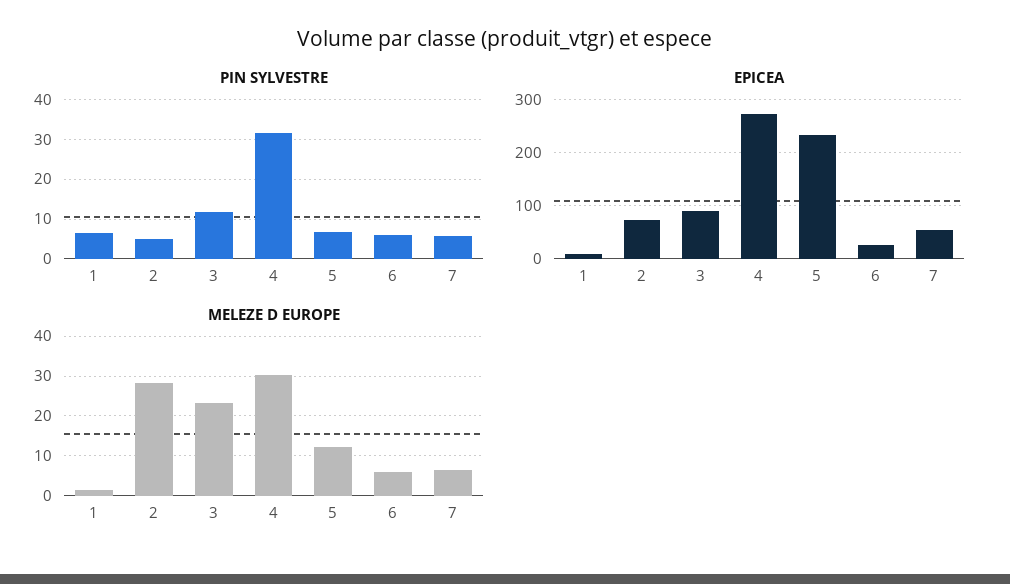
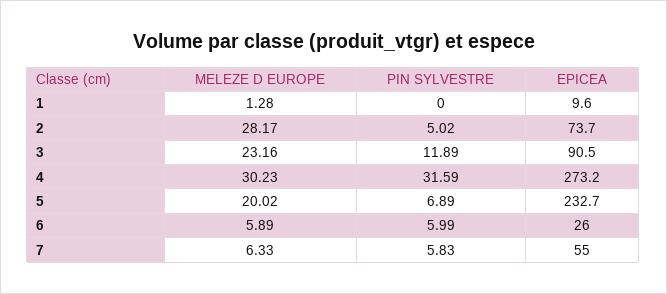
PIN SYLVESTRE, 1: 6 -> 0
MELEZE D EUROPE, 5: 12 -> 20.02

